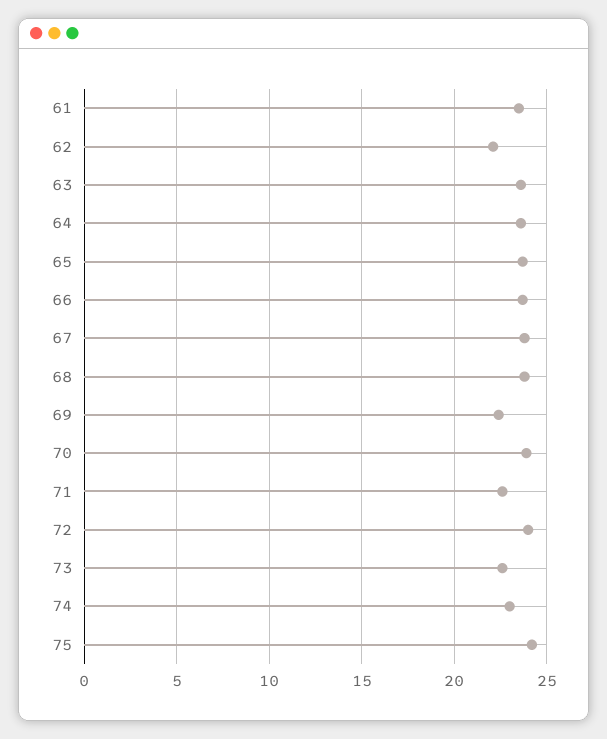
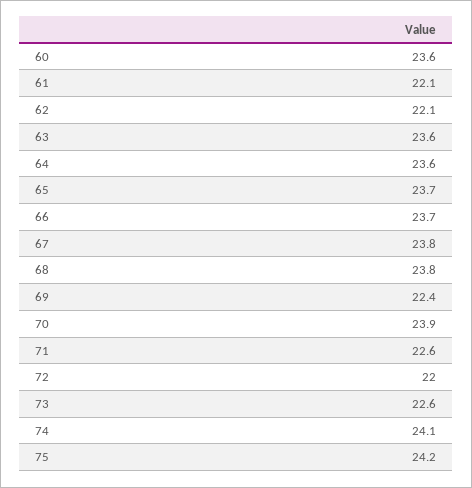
61: 23.5 -> 22.1
72: 24 -> 22
74: 23 -> 24.1
60: none -> 23.6

